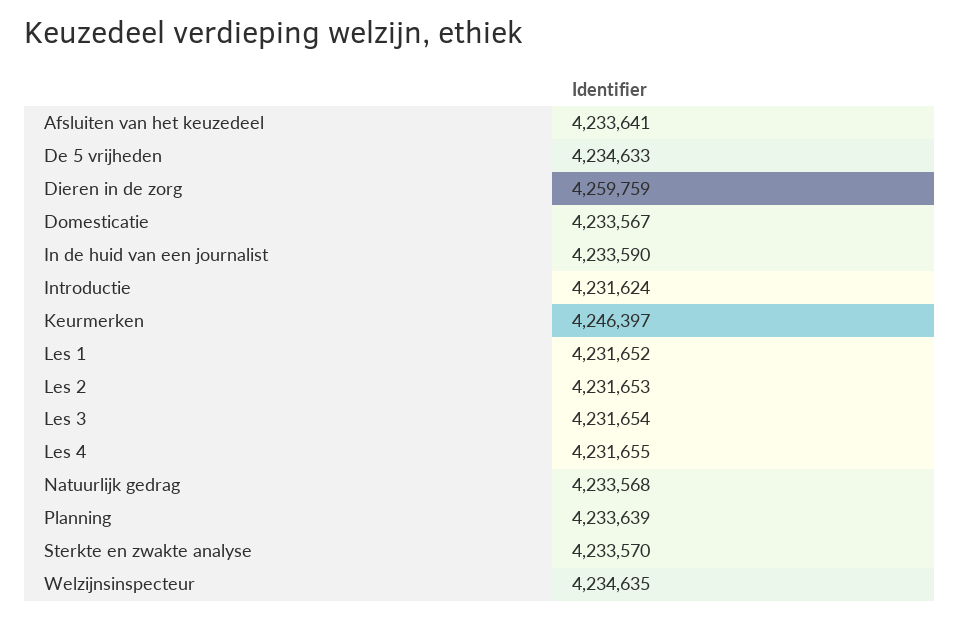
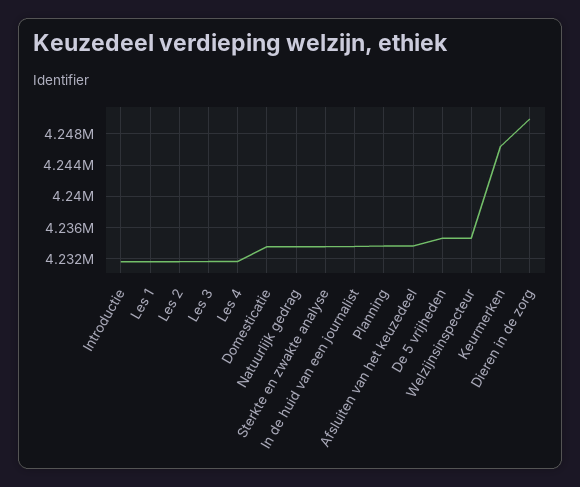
Dieren in de zorg: 4259759 -> 4250000

